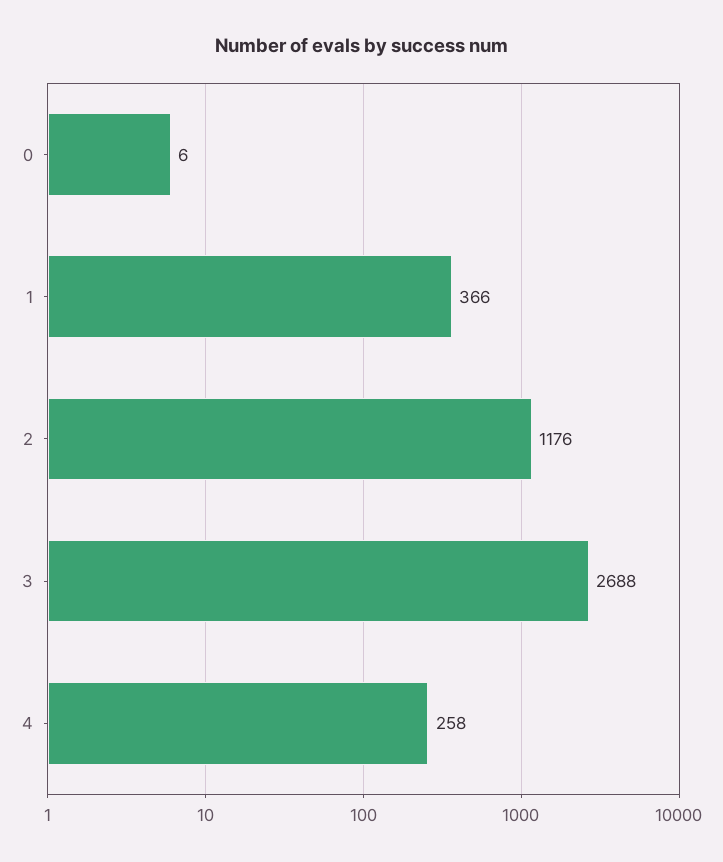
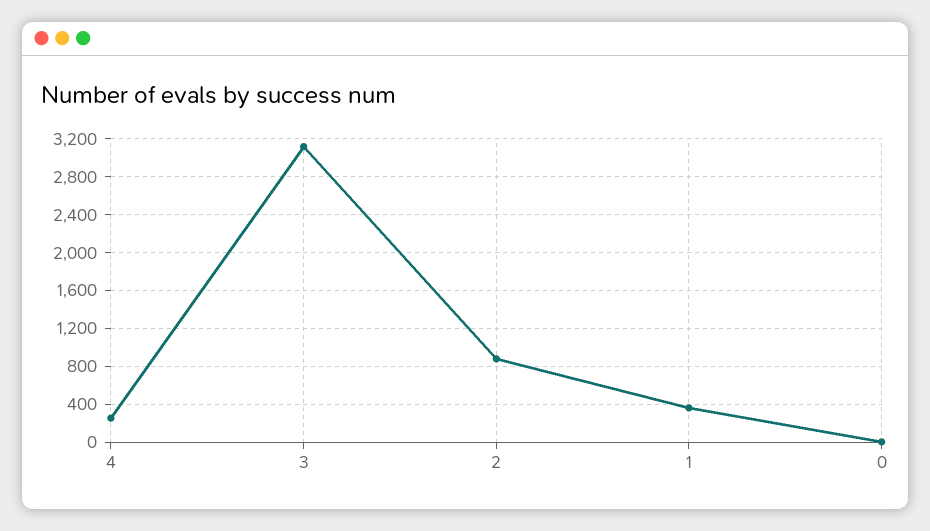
2: 1176 -> 900
3: 2688 -> 3100

